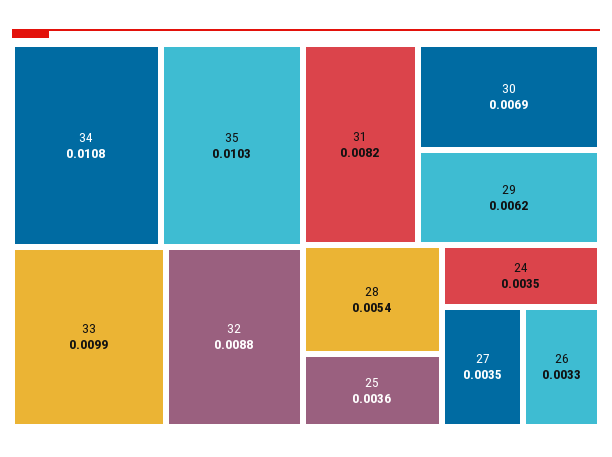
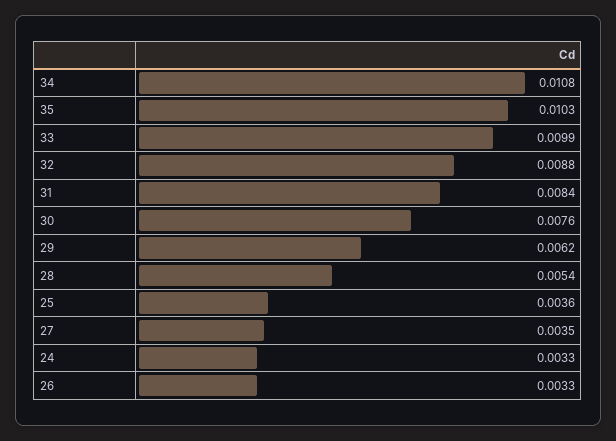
31: 0.0082 -> 0.0084
30: 0.0069 -> 0.0076
24: 0.0035 -> 0.0033

